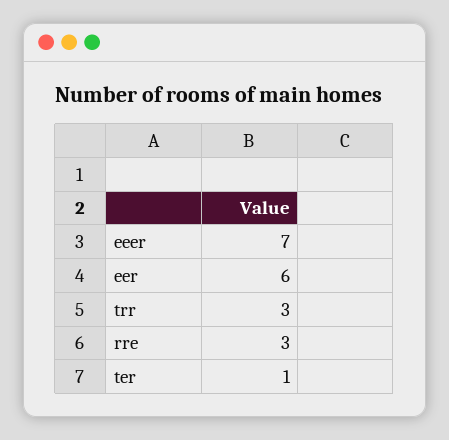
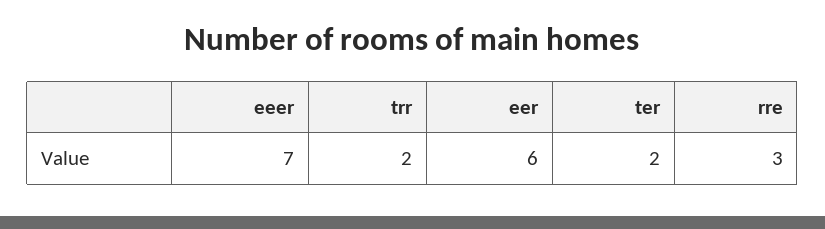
trr: 3 -> 2
ter: 1 -> 2

